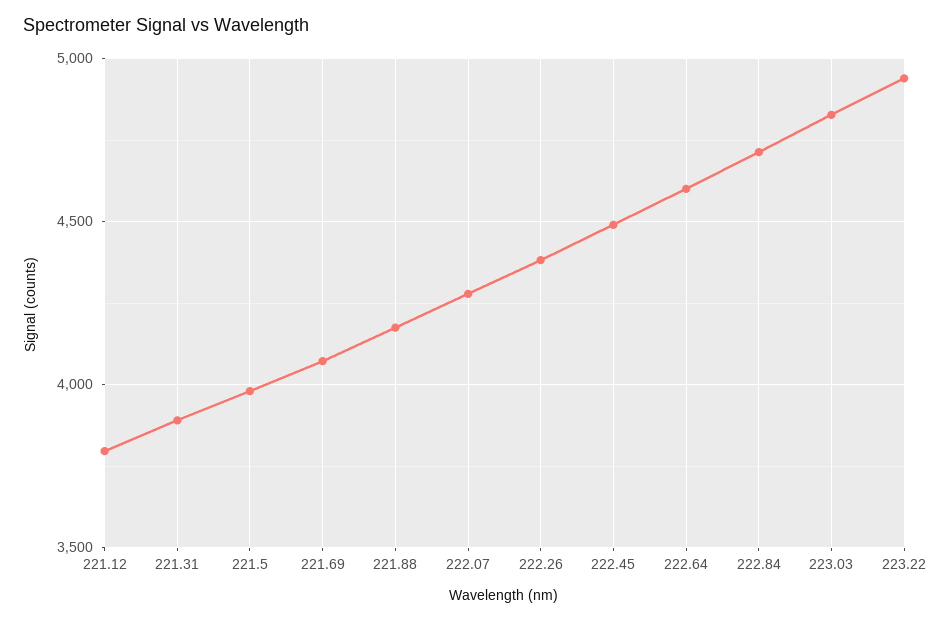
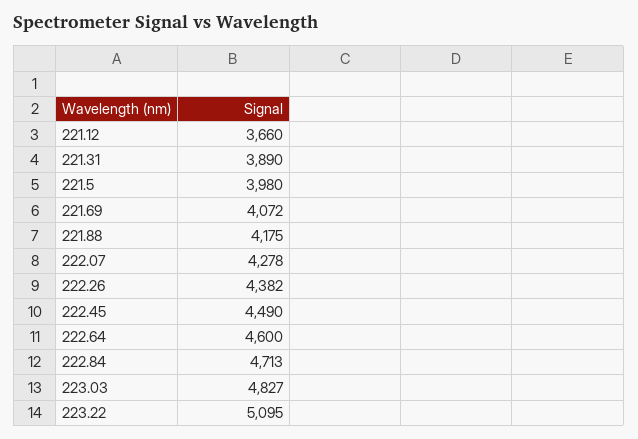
221.12: 3800 -> 3660
223.22: 4950 -> 5095

